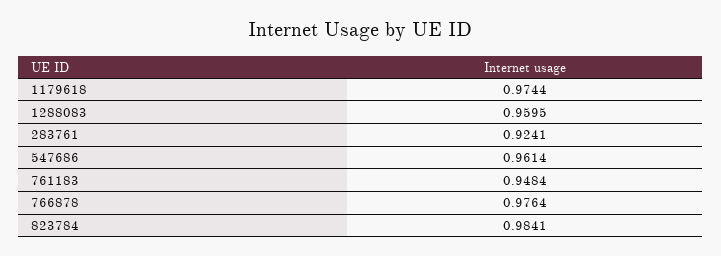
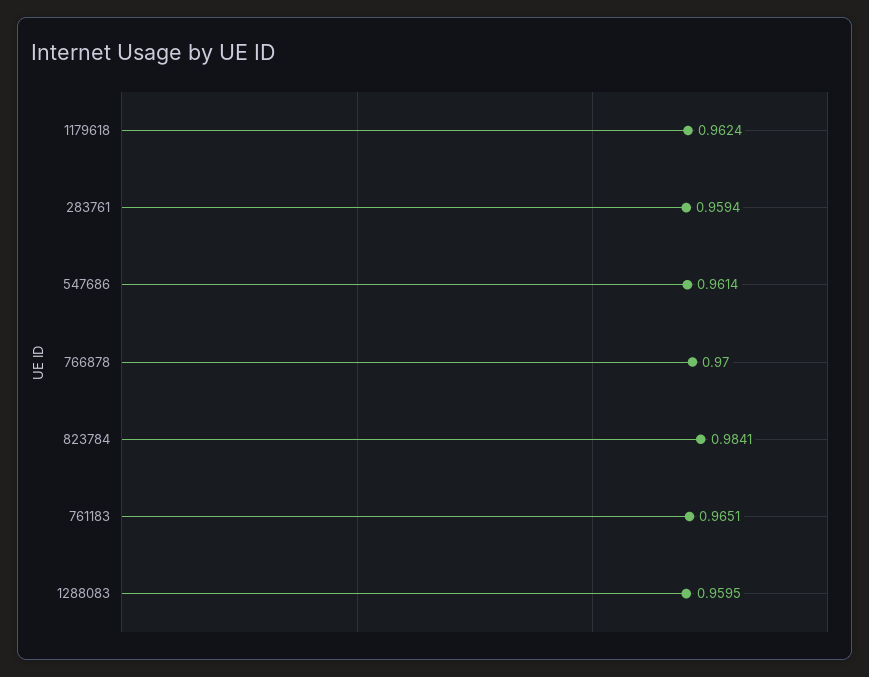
1179618: 0.9744 -> 0.9624
283761: 0.9241 -> 0.9594
761183: 0.9484 -> 0.9651
766878: 0.9764 -> 0.97

